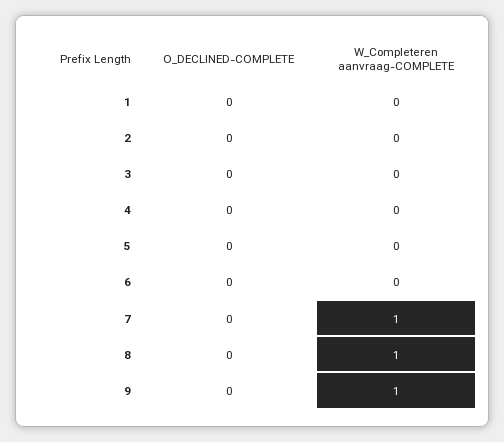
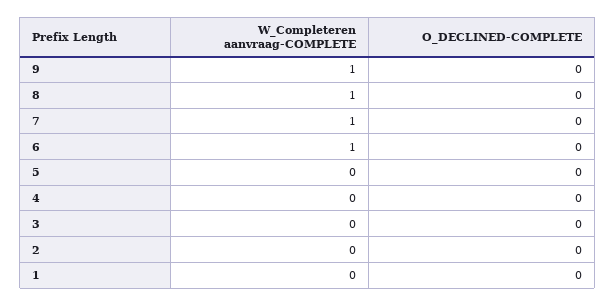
W_Completeren aanvraag-COMPLETE, 6: 0 -> 1

